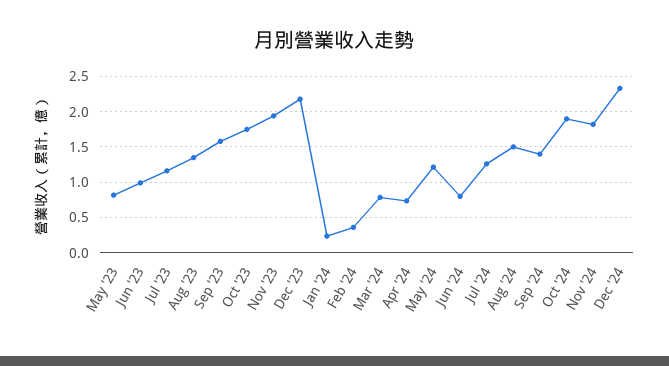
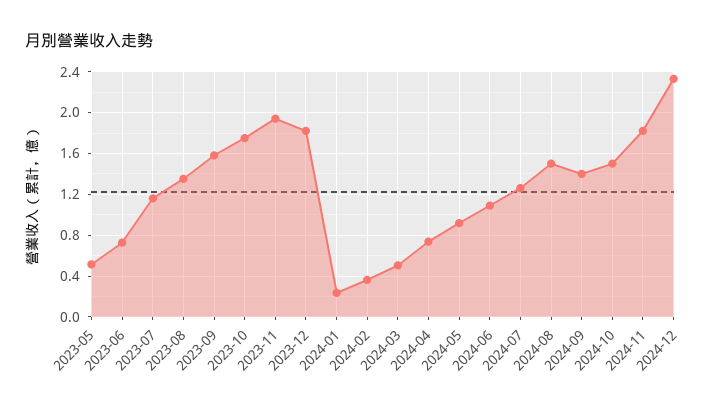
May '23: 0.8 -> 0.5
Jun '23: 1 -> 0.7
Dec '23: 2.2 -> 1.8
Mar '24: 0.8 -> 0.5
May '24: 1.2 -> 0.9
Jun '24: 0.8 -> 1.1
Oct '24: 1.9 -> 1.5

